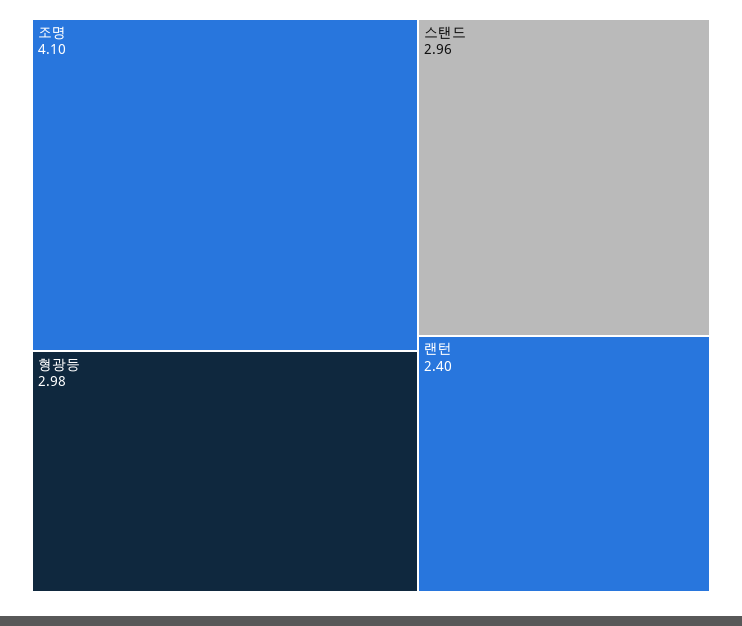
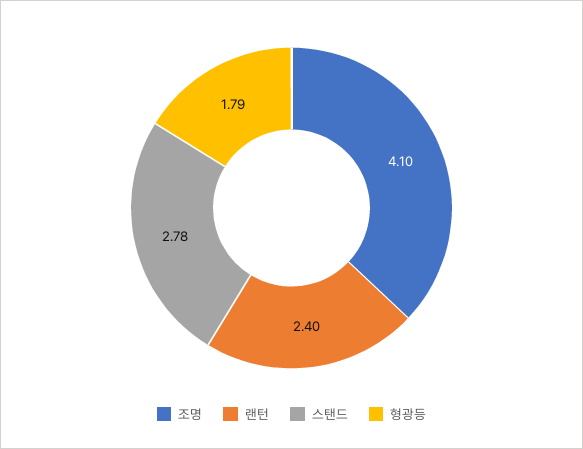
형광등: 2.98 -> 1.79
스탠드: 2.96 -> 2.78

